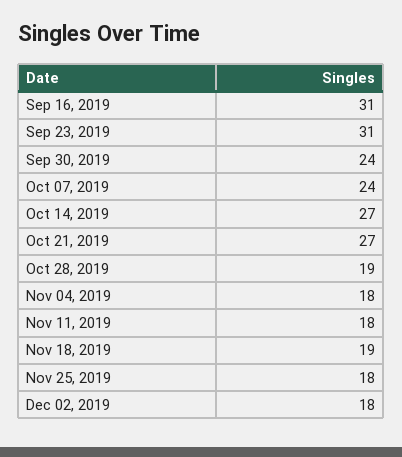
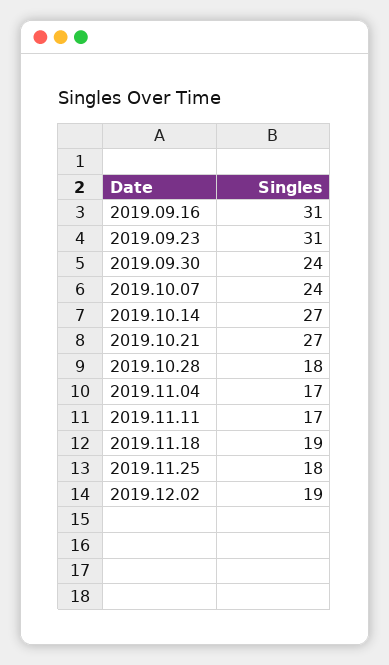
Oct 28, 2019: 19 -> 18
Nov 04, 2019: 18 -> 17
Nov 11, 2019: 18 -> 17
Dec 02, 2019: 18 -> 19

